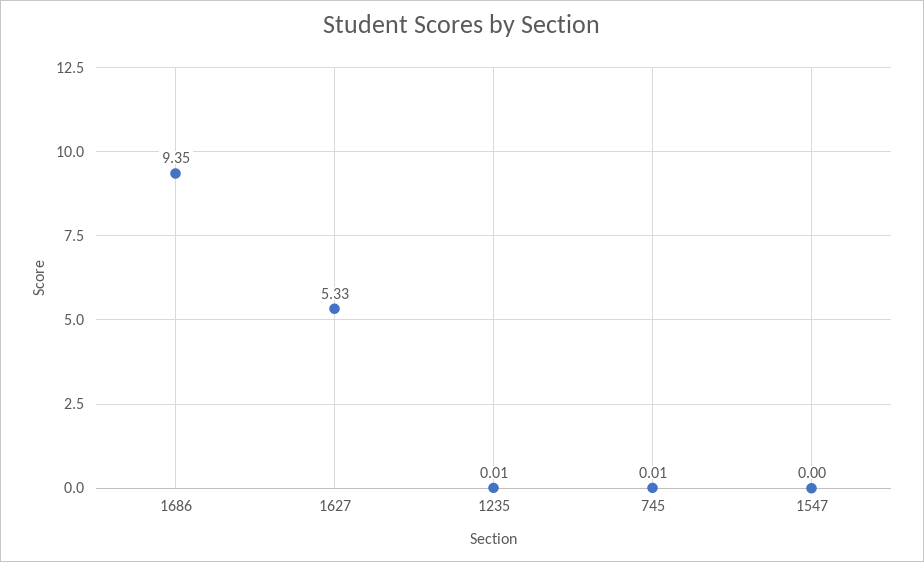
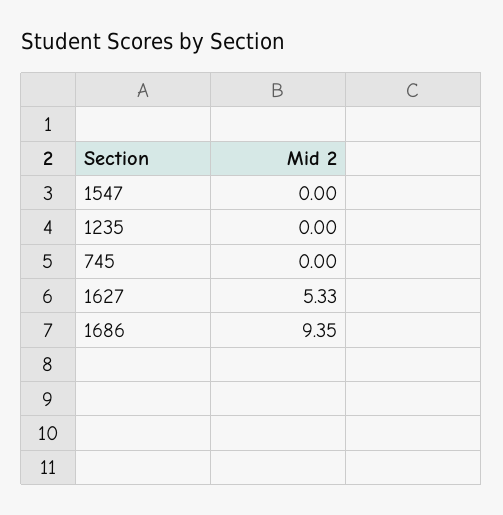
1235: 0.01 -> 0
745: 0.01 -> 0

